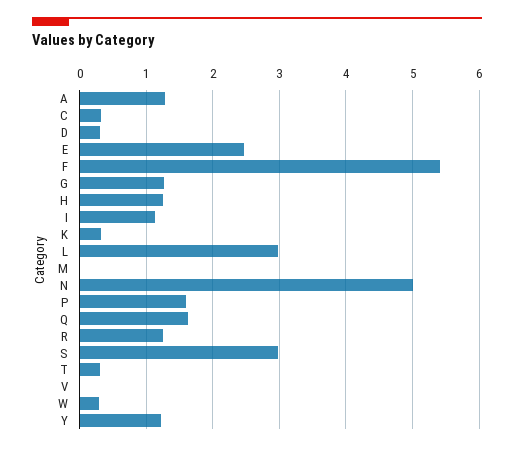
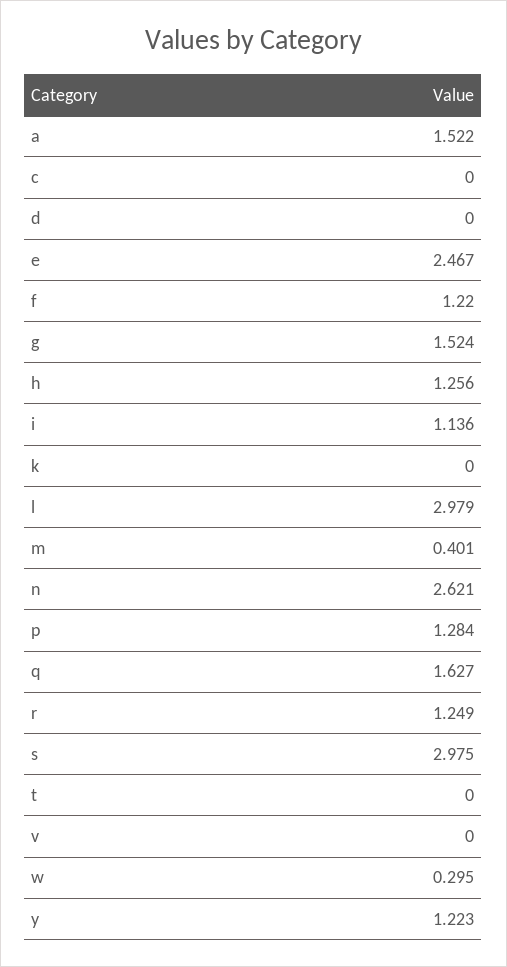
A: 1.3 -> 1.522
C: 0.3 -> 0
D: 0.3 -> 0
F: 5.4 -> 1.22
G: 1.3 -> 1.524
K: 0.3 -> 0
M: 0 -> 0.401
N: 5 -> 2.621
P: 1.6 -> 1.284
T: 0.3 -> 0

